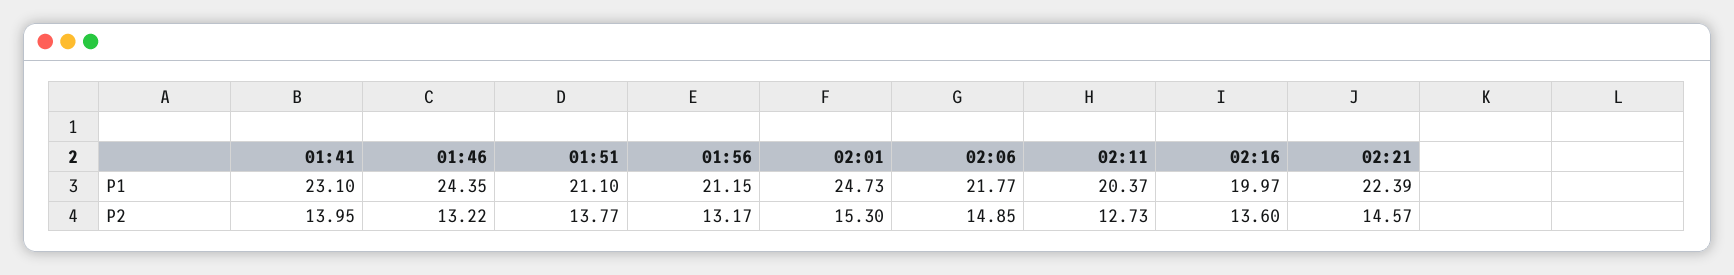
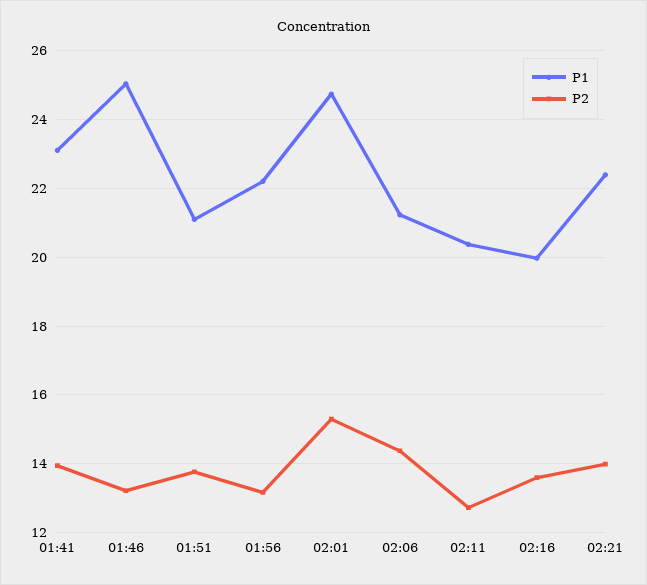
P1, 01:46: 24.35 -> 25
P1, 01:56: 21.15 -> 22.2
P1, 02:06: 21.77 -> 21.2
P2, 02:06: 14.85 -> 14.4
P2, 02:21: 14.57 -> 14

